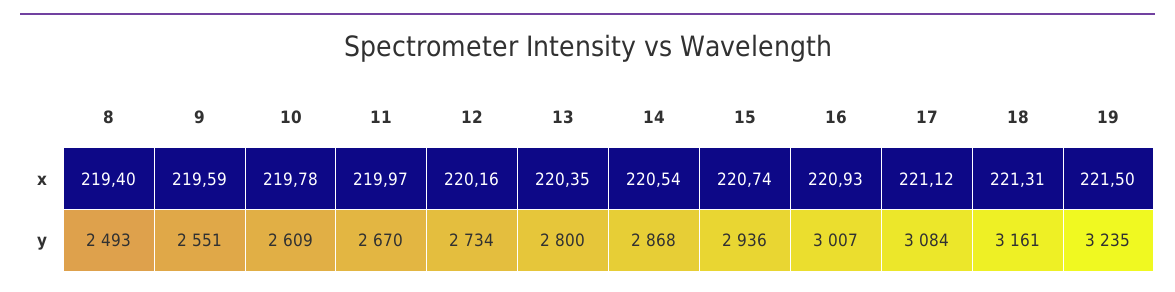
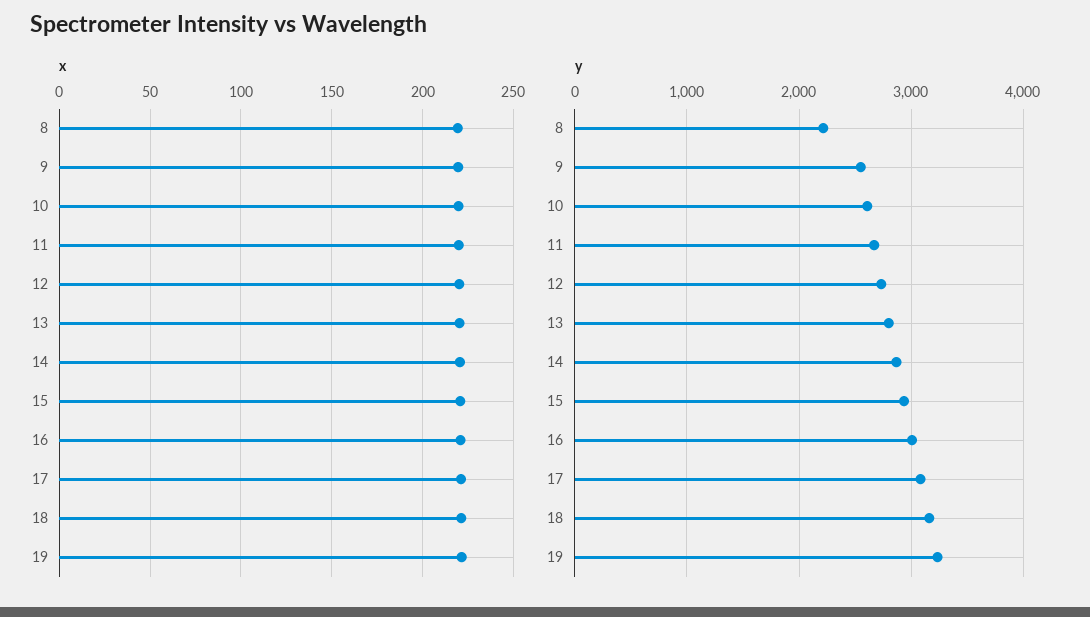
y, 8: 2493 -> 2200

